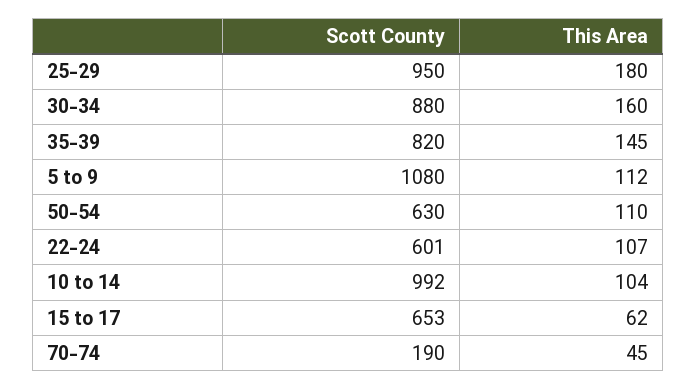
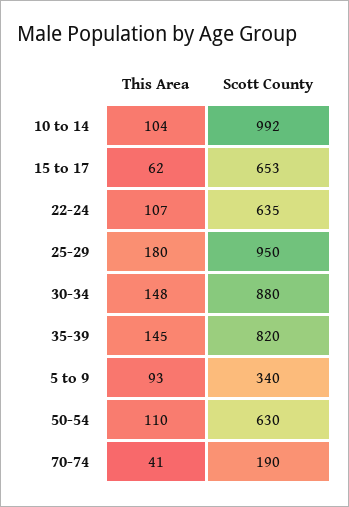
This Area, 30-34: 160 -> 148
Scott County, 5 to 9: 1080 -> 340
This Area, 5 to 9: 112 -> 93
Scott County, 22-24: 601 -> 635
This Area, 70-74: 45 -> 41

